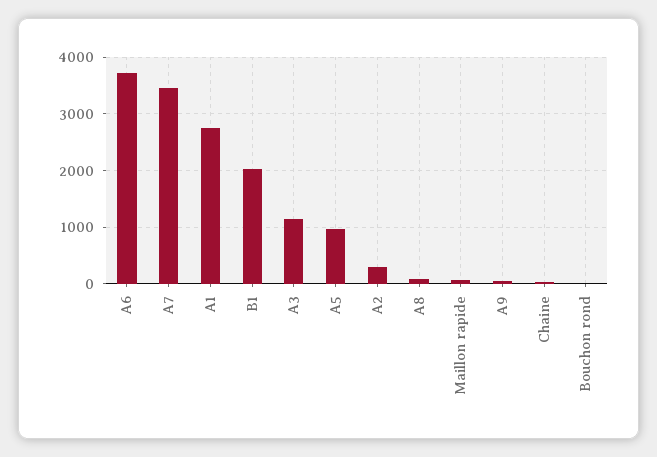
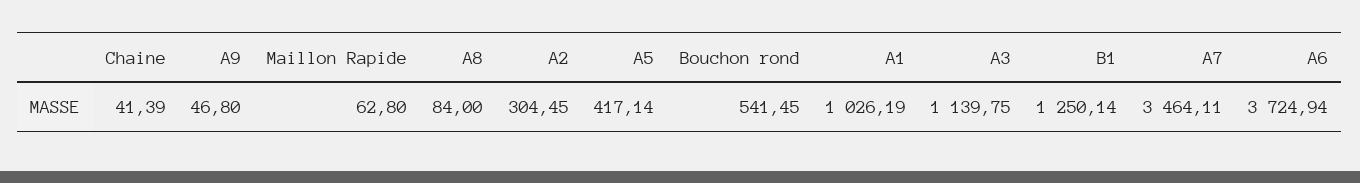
A1: 2800 -> 1026.19
B1: 2000 -> 1250.14
A5: 1000 -> 417.14
Bouchon rond: 0 -> 541.45

